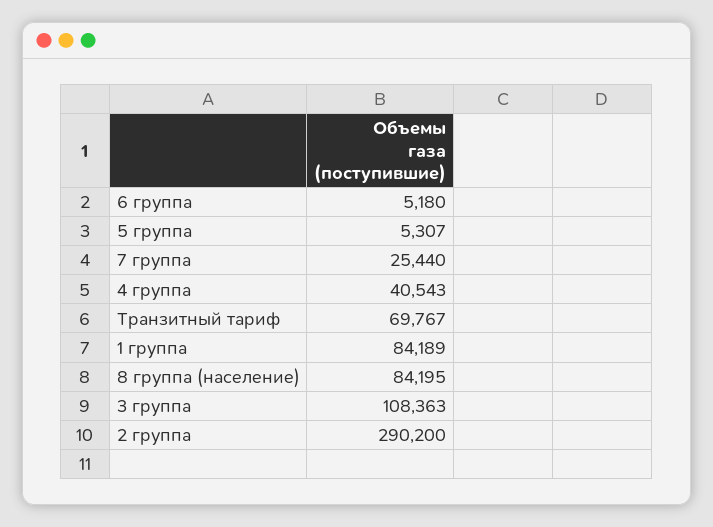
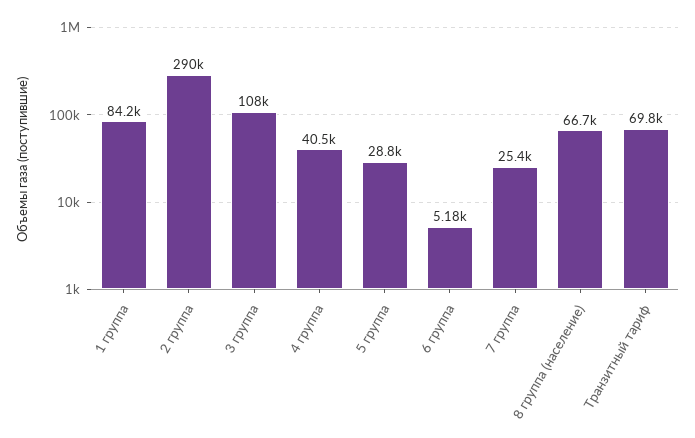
5 группа: 5307 -> 28800
8 группа (население): 84195 -> 66700

